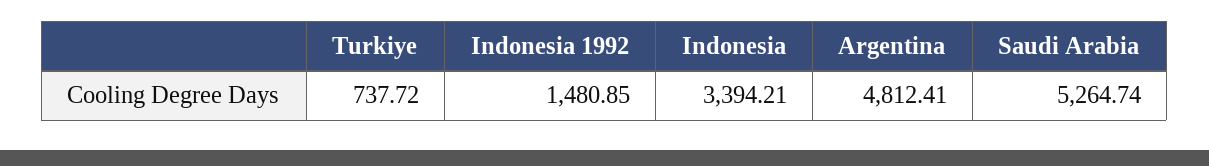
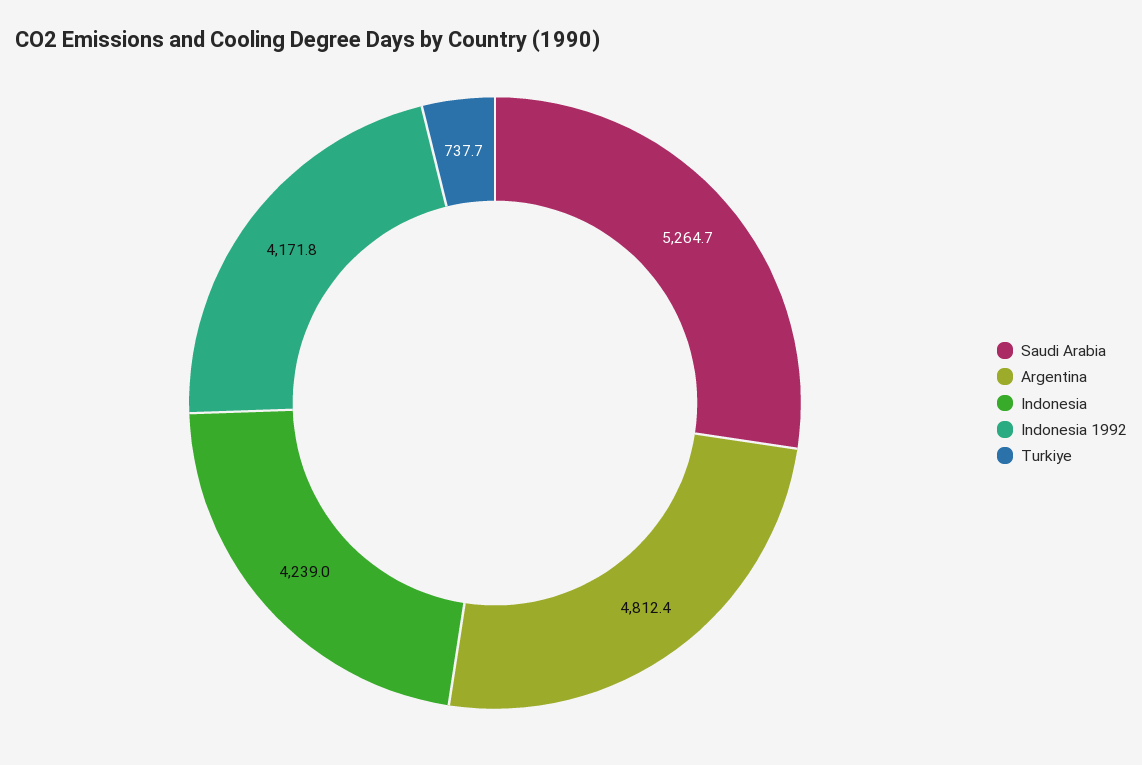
Indonesia 1992: 1480.85 -> 4171.8
Indonesia: 3394.21 -> 4239

